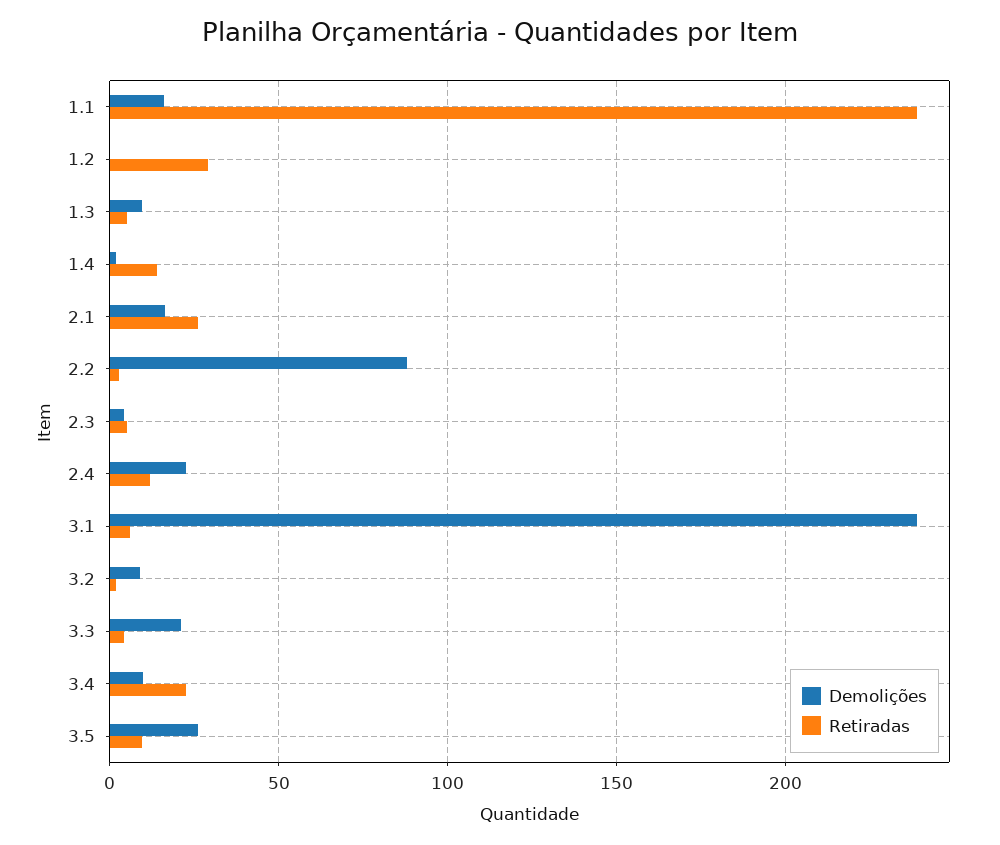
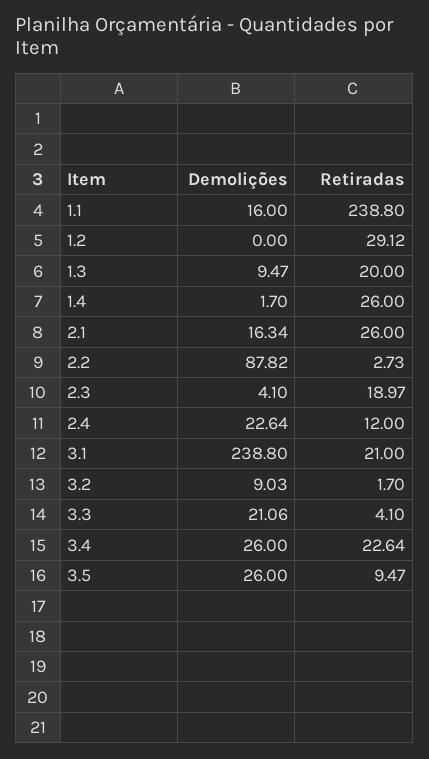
Retiradas, 1.3: 5 -> 20
Retiradas, 1.4: 15 -> 26
Retiradas, 2.3: 5 -> 18.97
Retiradas, 3.1: 5 -> 21
Demolições, 3.4: 10 -> 26

